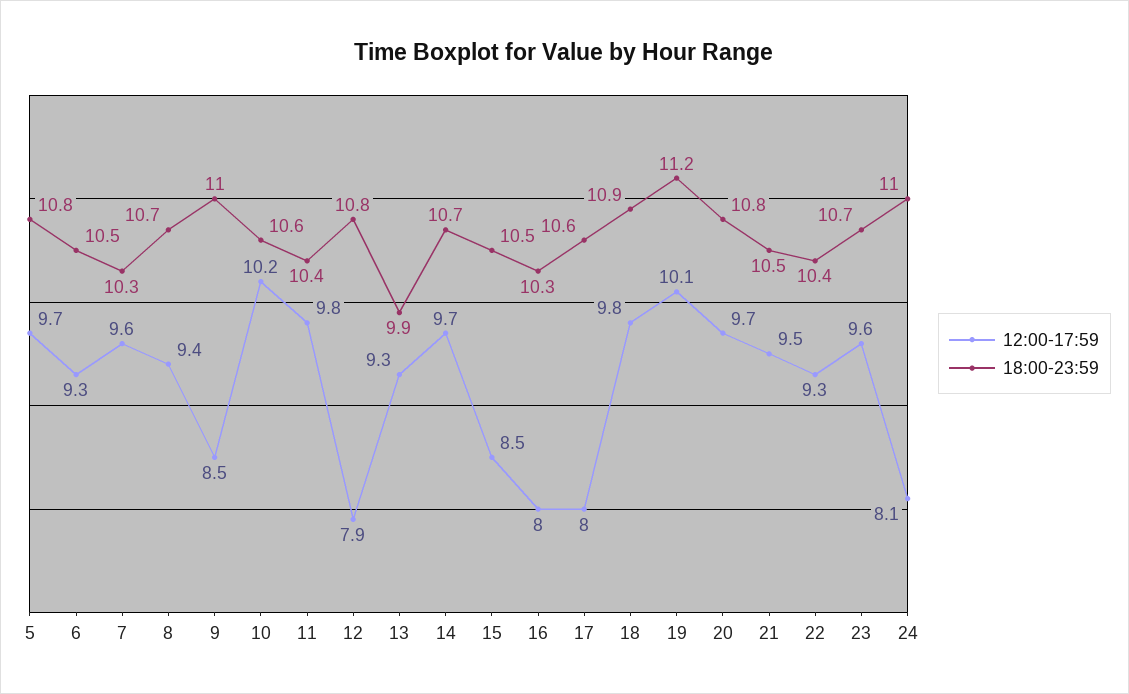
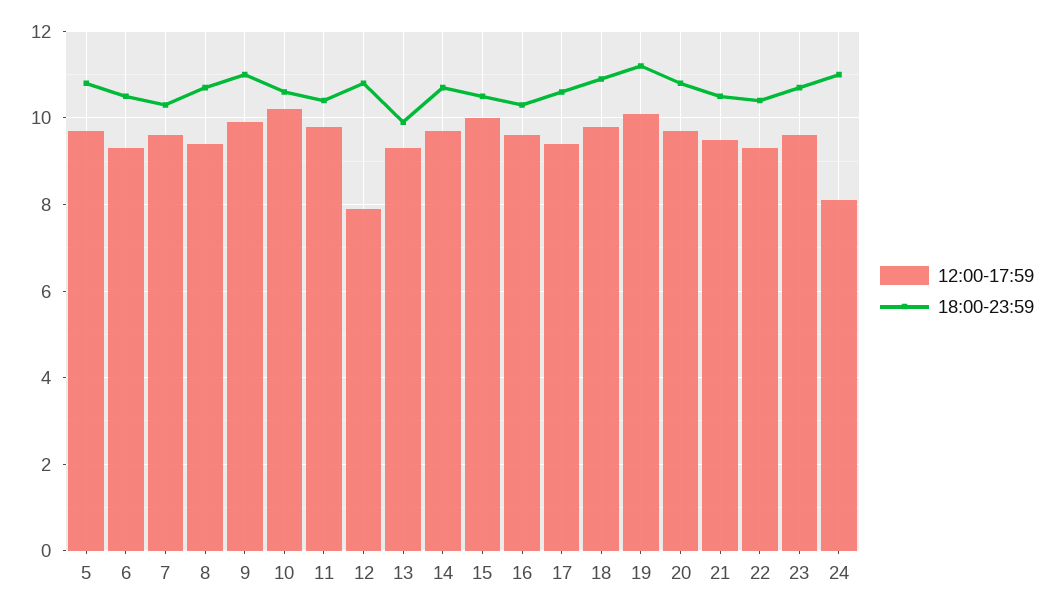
12:00-17:59, 9: 8.5 -> 10
12:00-17:59, 15: 8.5 -> 10
12:00-17:59, 16: 8 -> 9.5
12:00-17:59, 17: 8 -> 9.5

